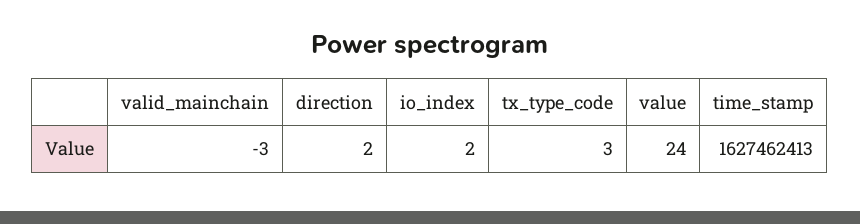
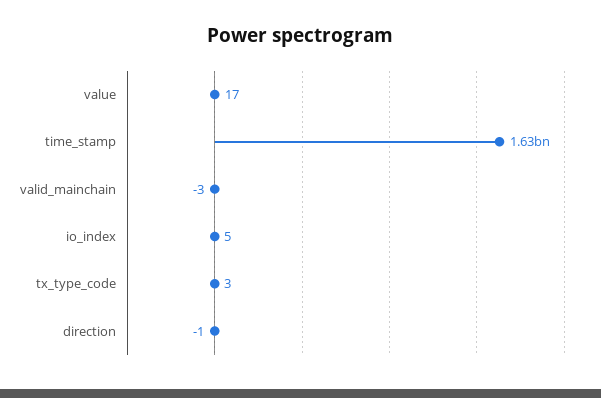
direction: 2 -> -1
io_index: 2 -> 5
value: 24 -> 17

